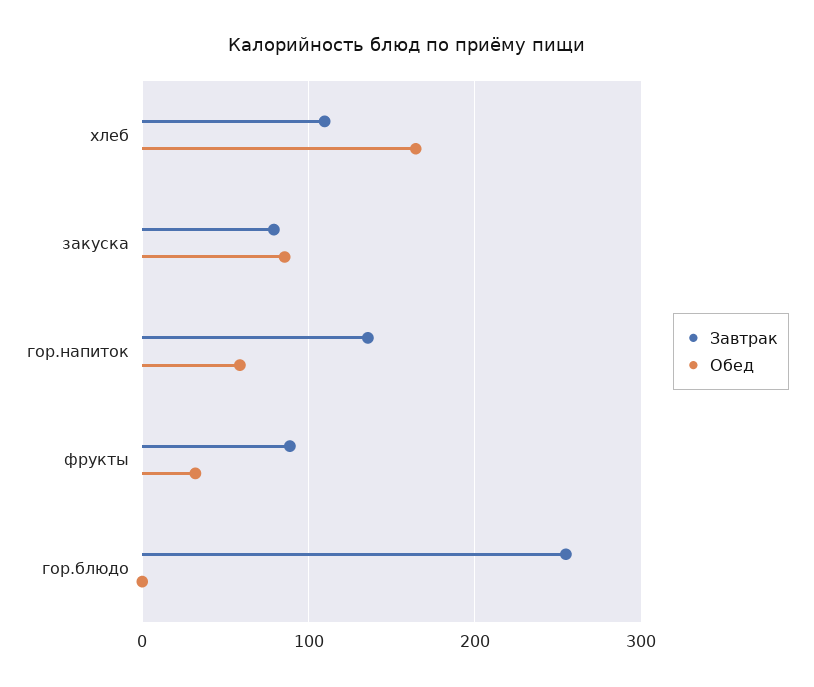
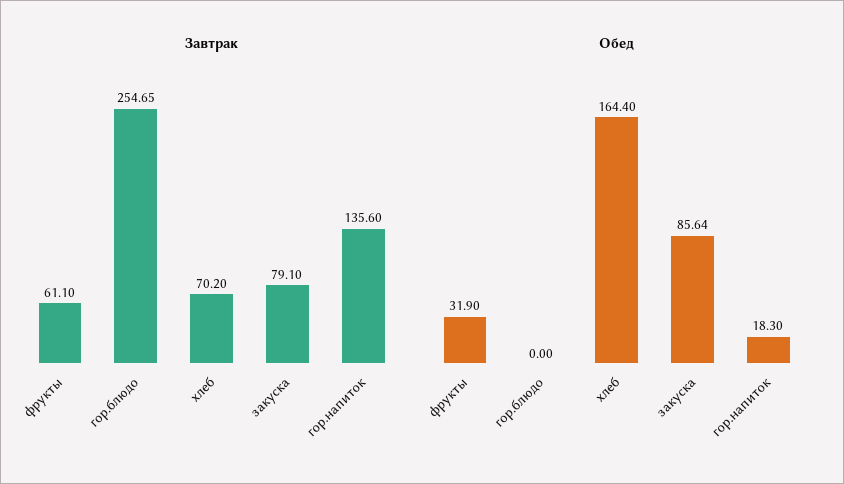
Завтрак, хлеб: 110 -> 70.2
Обед, гор.напиток: 60 -> 18.3
Завтрак, фрукты: 90 -> 61.1

